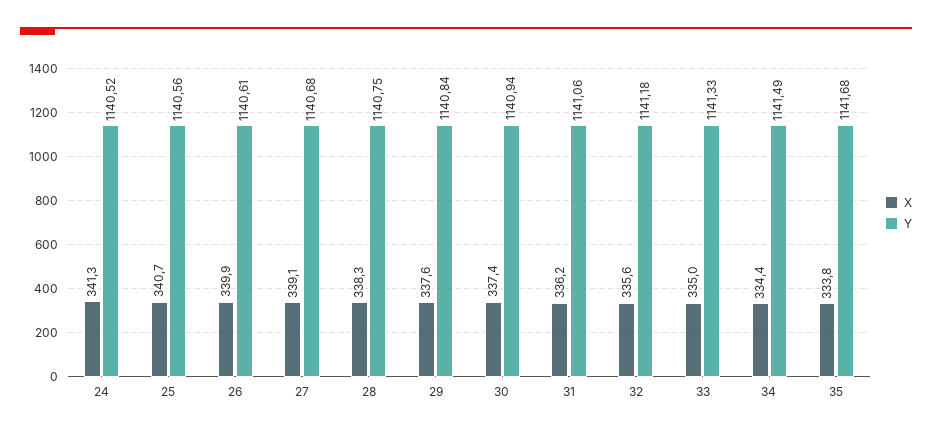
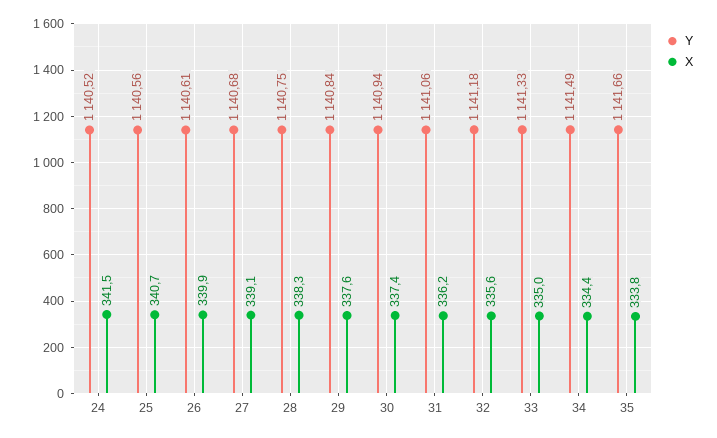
X, 24: 341.3 -> 341.5
Y, 35: 1141.68 -> 1141.66

